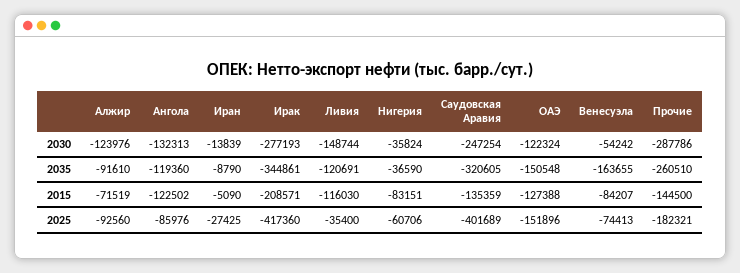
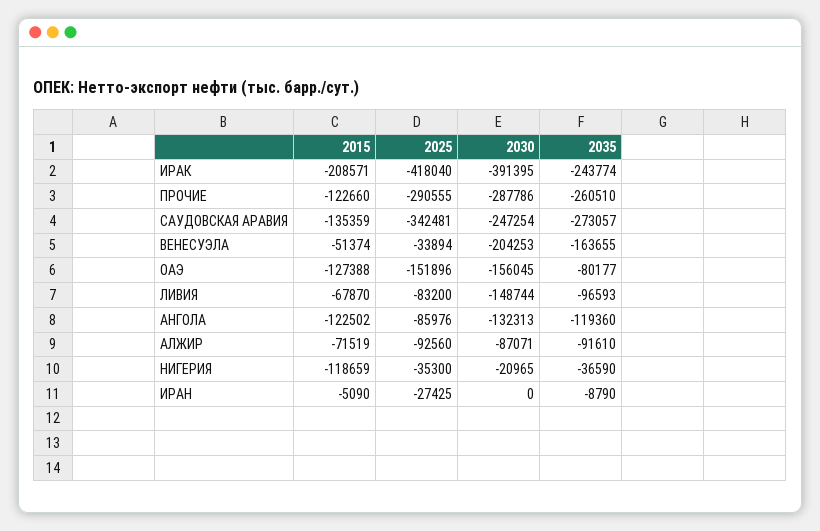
Алжир, 2030: -123976 -> -87071
Иран, 2030: -13839 -> 0
Ирак, 2030: -277193 -> -391395
Нигерия, 2030: -35824 -> -20965
ОАЭ, 2030: -122324 -> -156045
Венесуэла, 2030: -54242 -> -204253
Ирак, 2035: -344861 -> -243774
Ливия, 2035: -120691 -> -96593
Саудовская Аравия, 2035: -320605 -> -273057
ОАЭ, 2035: -150548 -> -80177
Ливия, 2015: -116030 -> -67870
Нигерия, 2015: -83151 -> -118659
Венесуэла, 2015: -84207 -> -51374
Прочие, 2015: -144500 -> -122660
Ирак, 2025: -417360 -> -418040
Ливия, 2025: -35400 -> -83200
Нигерия, 2025: -60706 -> -35300
Саудовская Аравия, 2025: -401689 -> -342481
Венесуэла, 2025: -74413 -> -33894
Прочие, 2025: -182321 -> -290555

